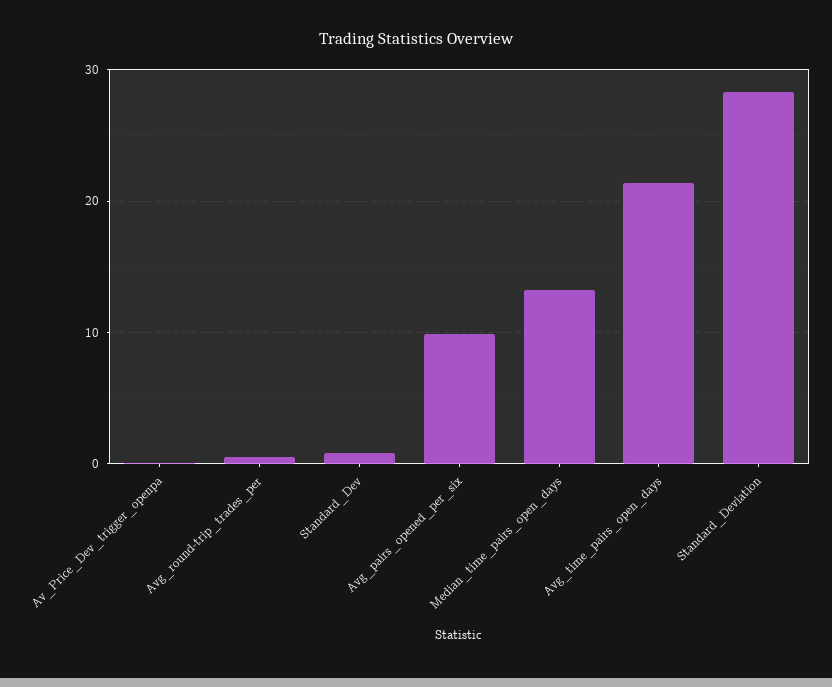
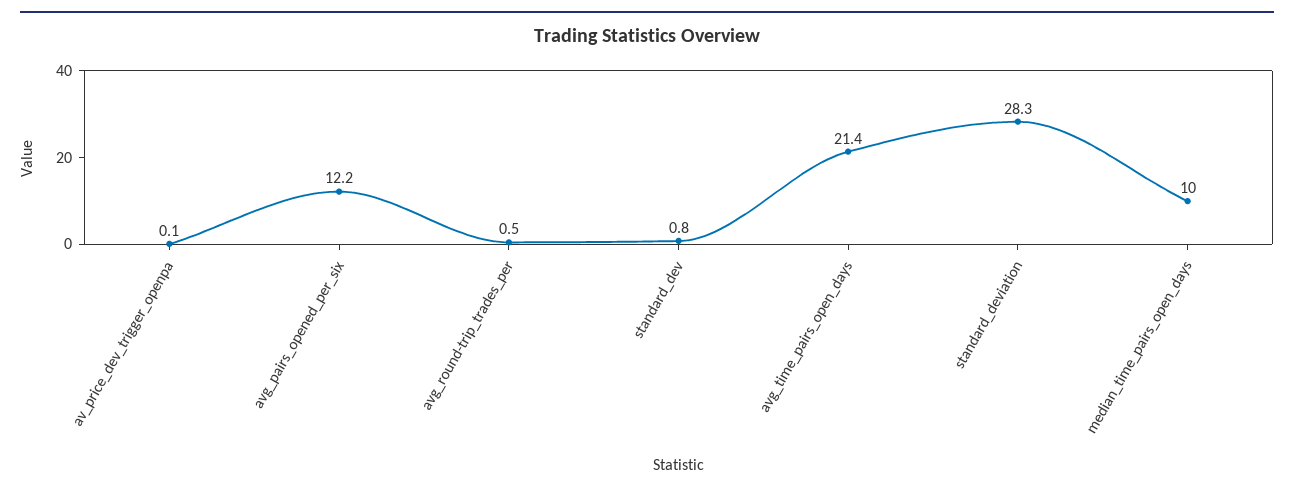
Avg_pairs_opened_per_six: 10 -> 12.2
Median_time_pairs_open_days: 13 -> 10

